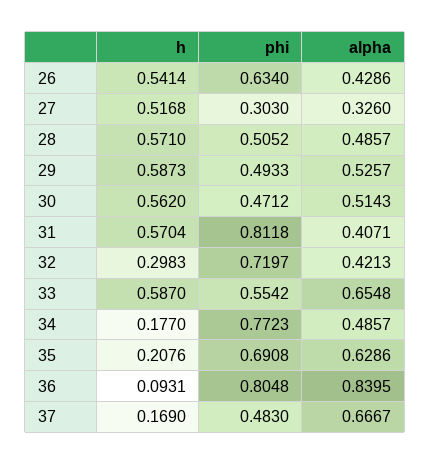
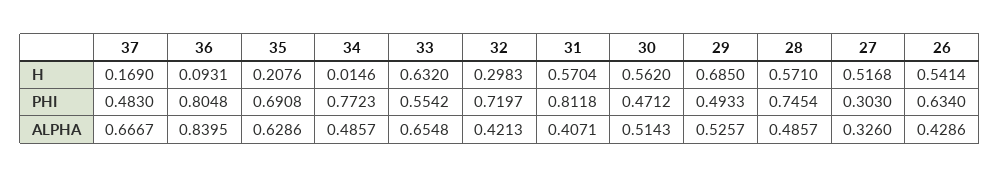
phi, 28: 0.5052 -> 0.7454
h, 29: 0.5873 -> 0.685
h, 33: 0.587 -> 0.632
h, 34: 0.177 -> 0.0146

